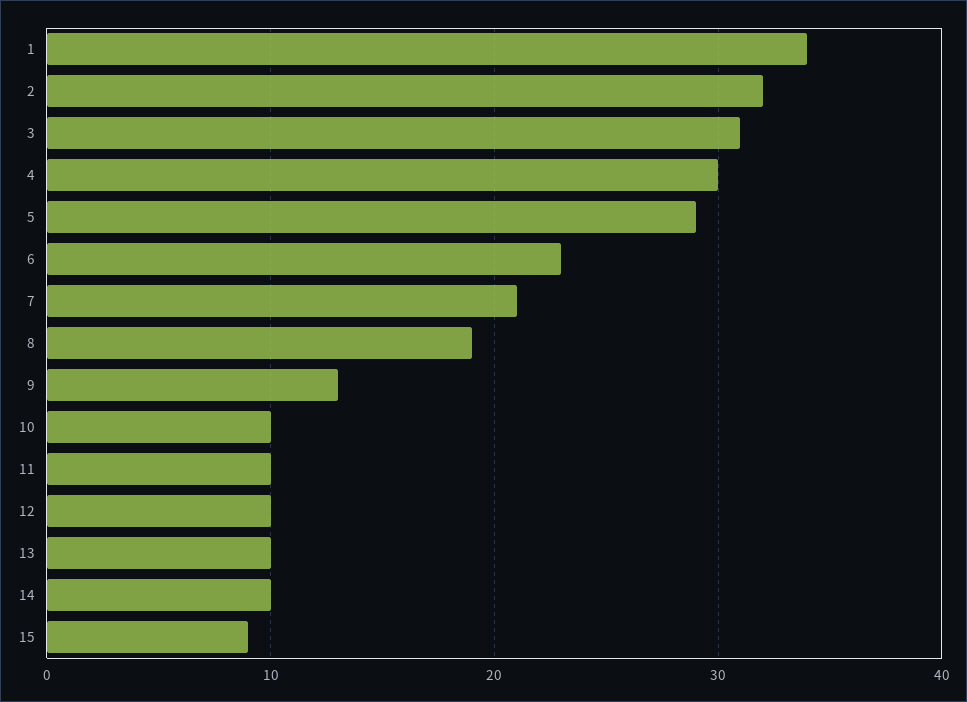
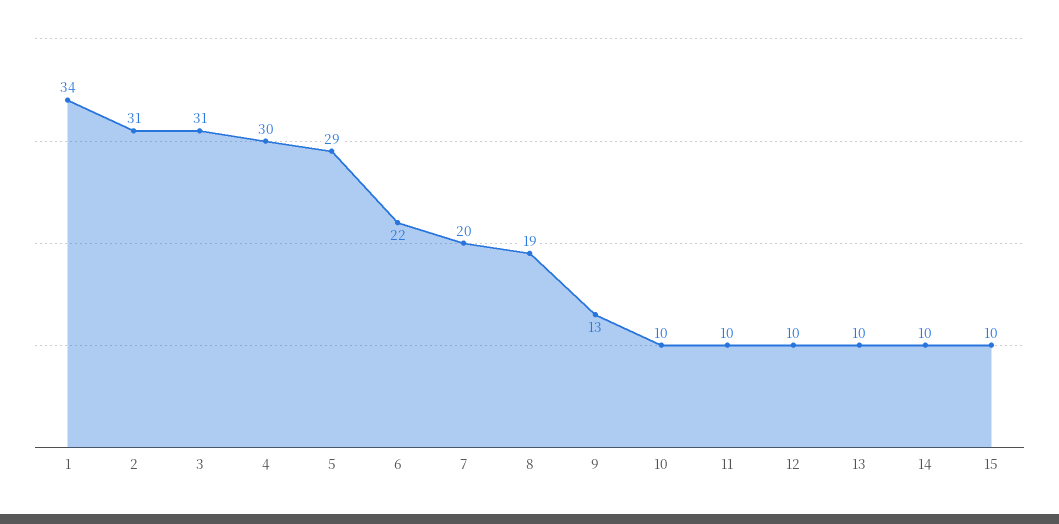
2: 32 -> 31
6: 23 -> 22
7: 21 -> 20
15: 9 -> 10

